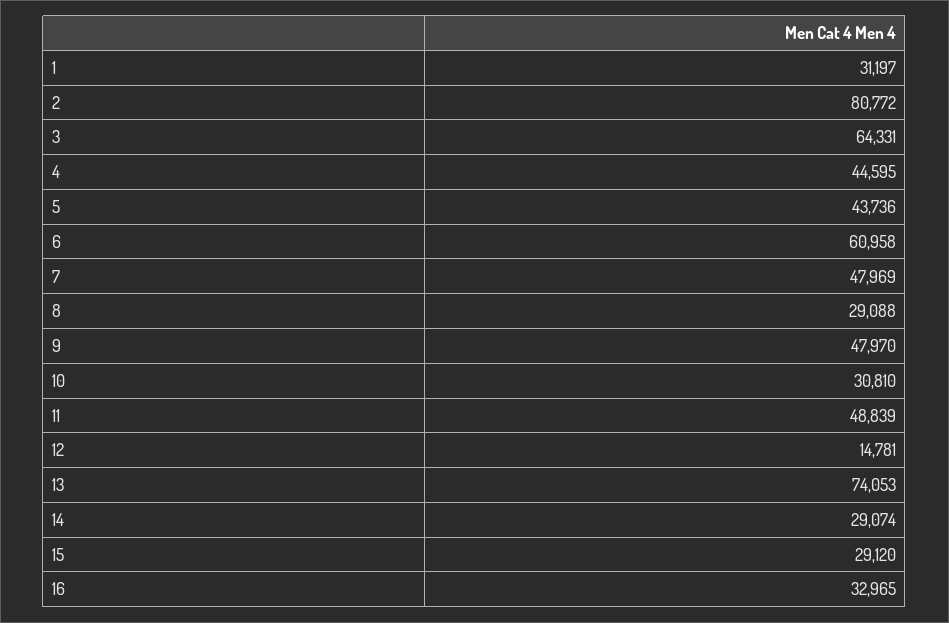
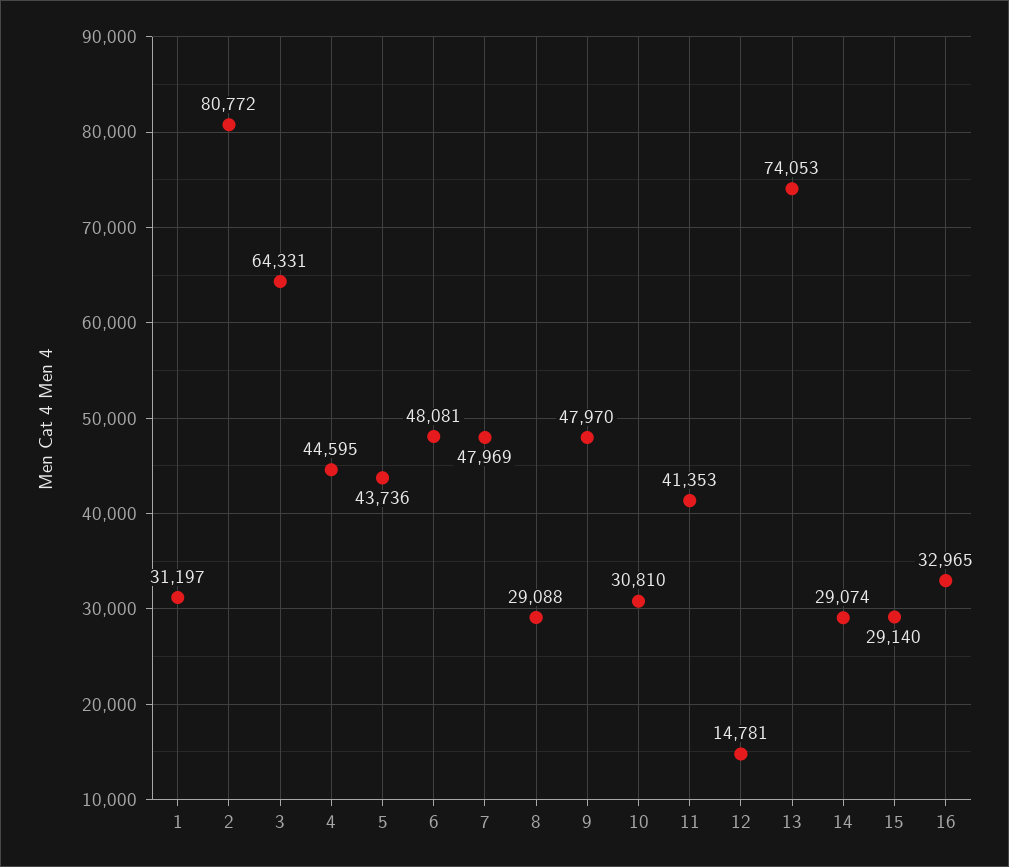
6: 60958 -> 48081
11: 48839 -> 41353
15: 29120 -> 29140

